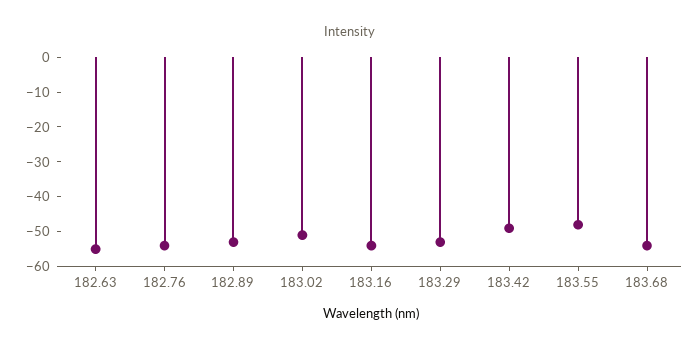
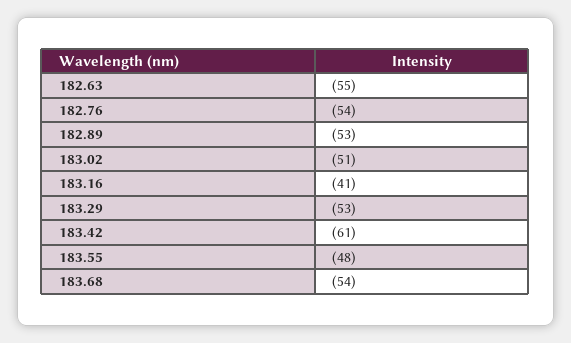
183.16: -55 -> -41
183.42: -50 -> -61

